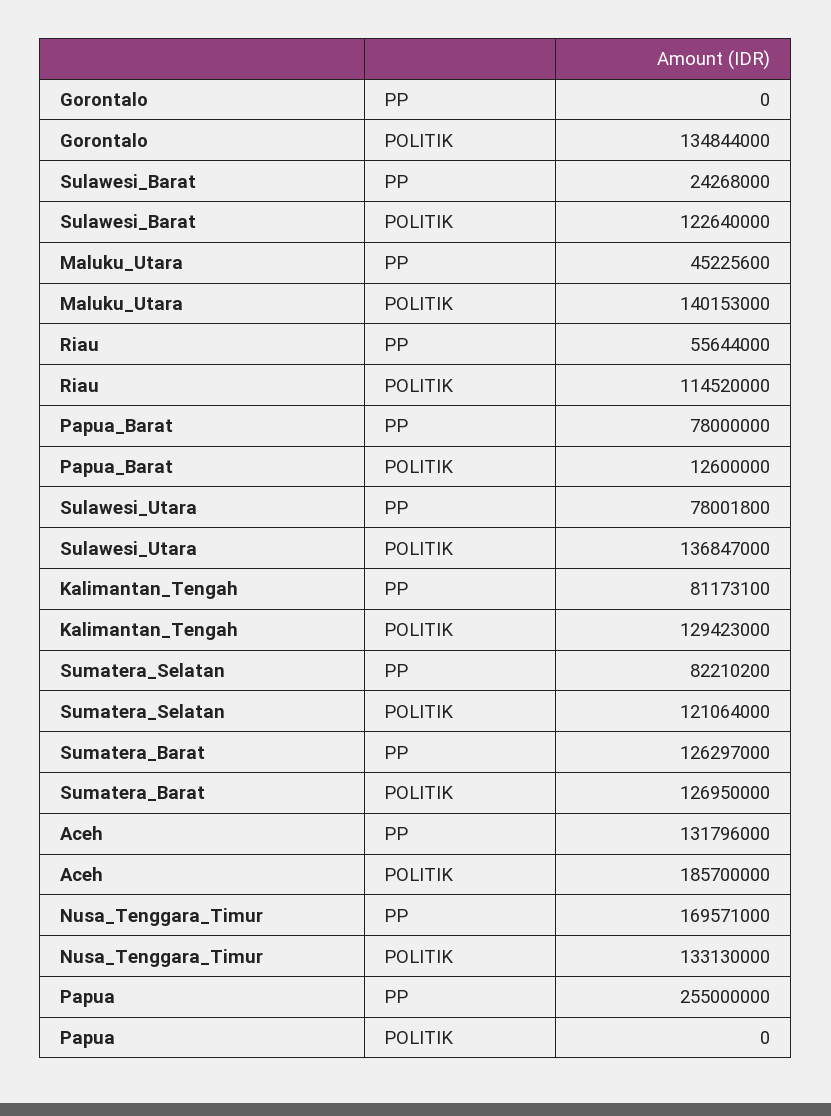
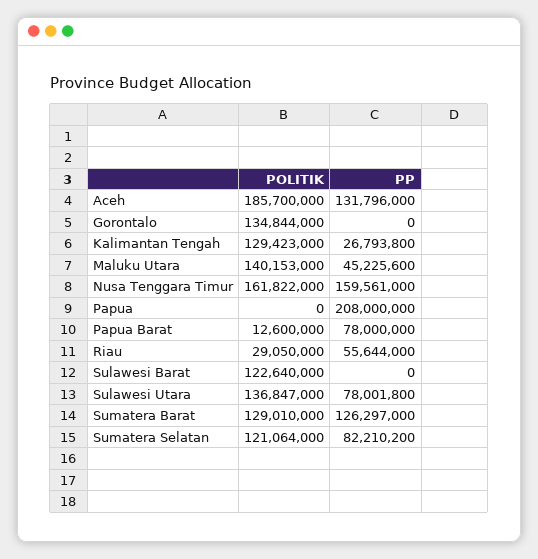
Sulawesi_Barat, PP: 24268000 -> 0
Riau, POLITIK: 114520000 -> 29050000
Kalimantan_Tengah, PP: 81173100 -> 26793800
Sumatera_Barat, POLITIK: 126950000 -> 129010000
Nusa_Tenggara_Timur, PP: 169571000 -> 159561000
Nusa_Tenggara_Timur, POLITIK: 133130000 -> 161822000
Papua, PP: 255000000 -> 208000000

